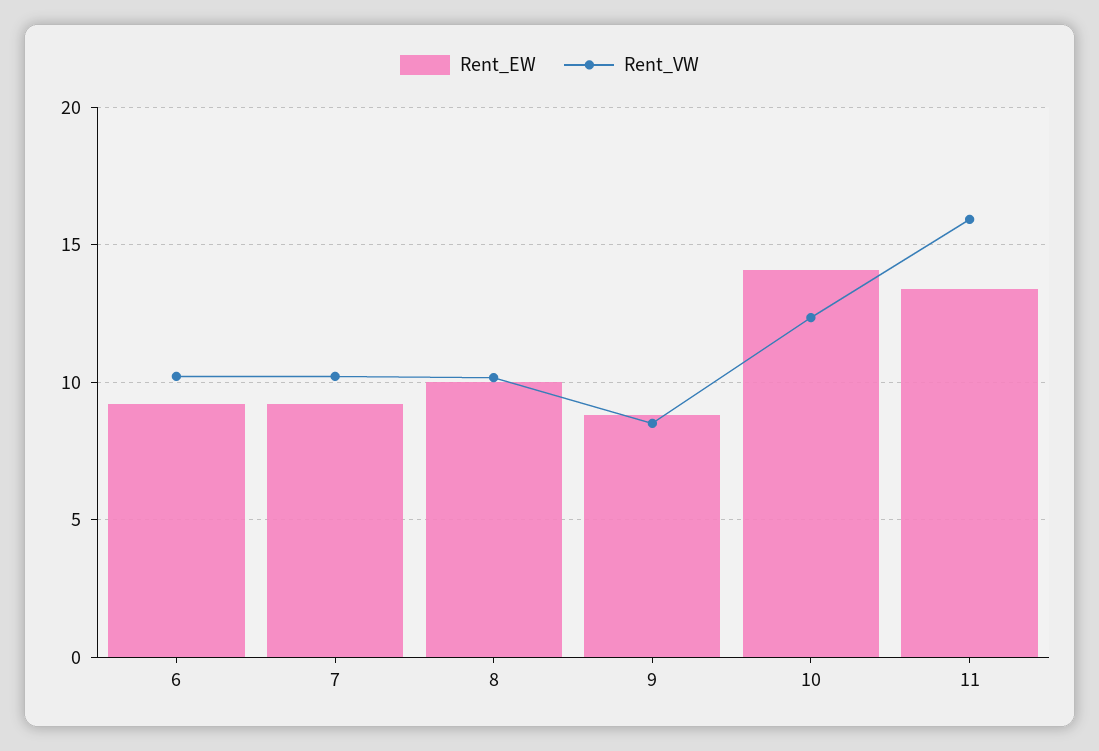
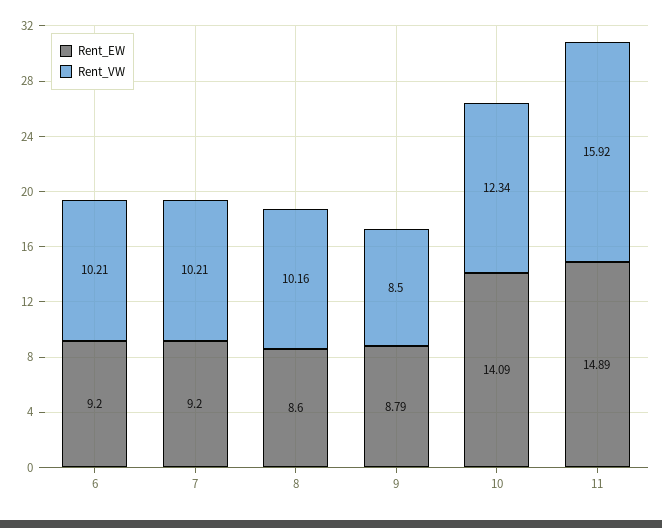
Rent_EW, 8: 10 -> 8.6
Rent_EW, 11: 13.5 -> 14.89

